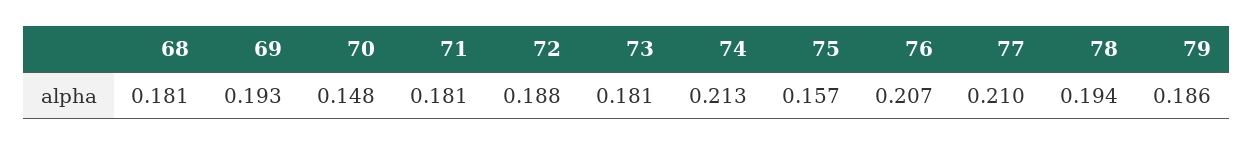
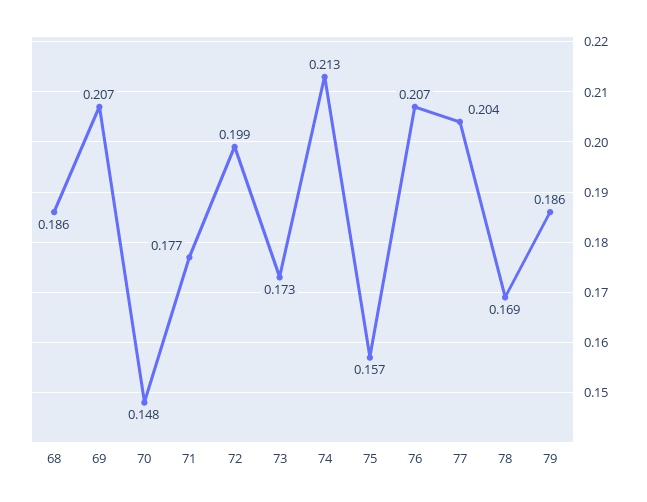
68: 0.181 -> 0.186
69: 0.193 -> 0.207
71: 0.181 -> 0.177
72: 0.188 -> 0.199
73: 0.181 -> 0.173
77: 0.21 -> 0.204
78: 0.194 -> 0.169

